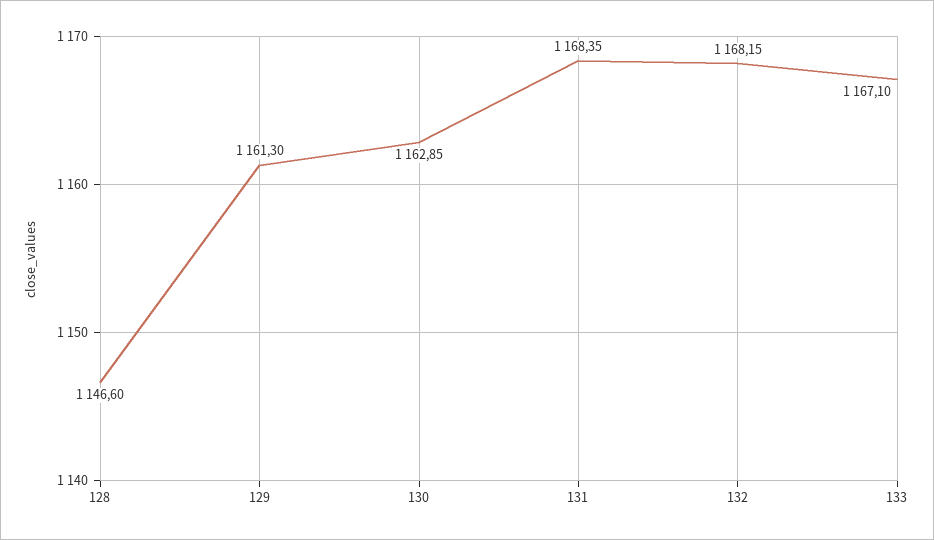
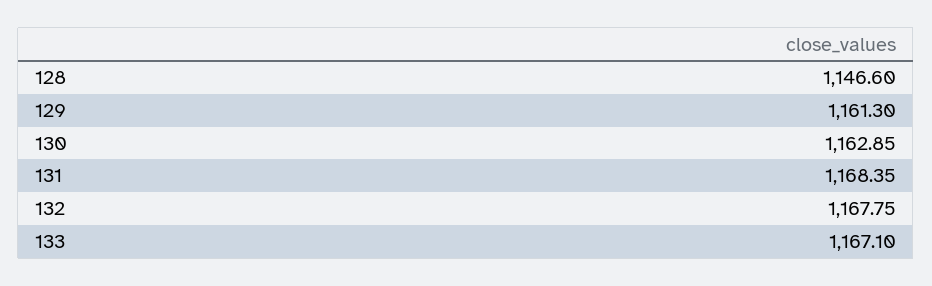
132: 1168.15 -> 1167.75

